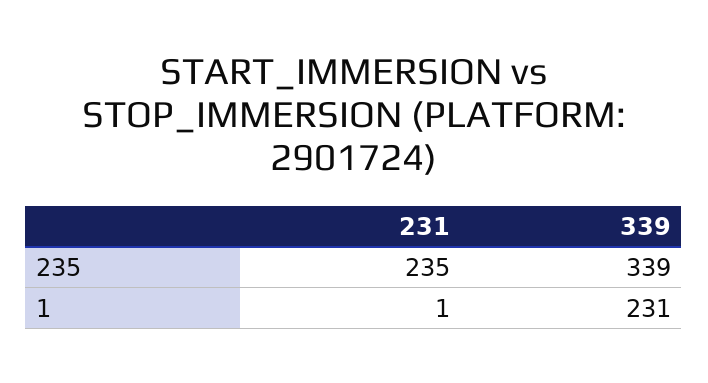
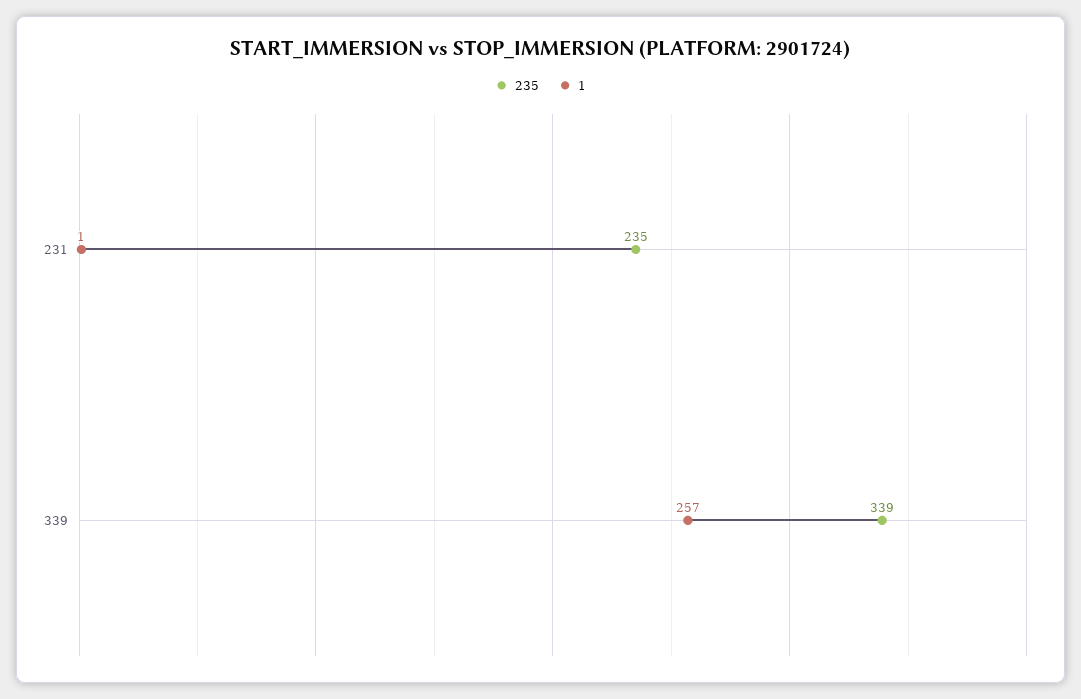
1, 339: 231 -> 257

